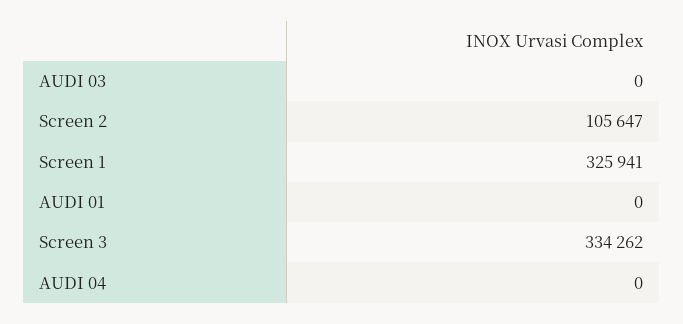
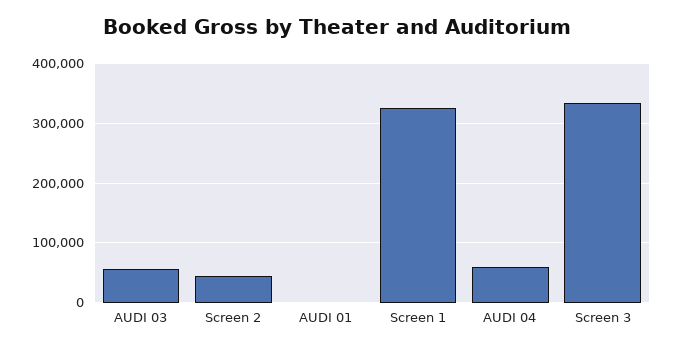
AUDI 03: 0 -> 60000
Screen 2: 105647 -> 40000
AUDI 04: 0 -> 60000

